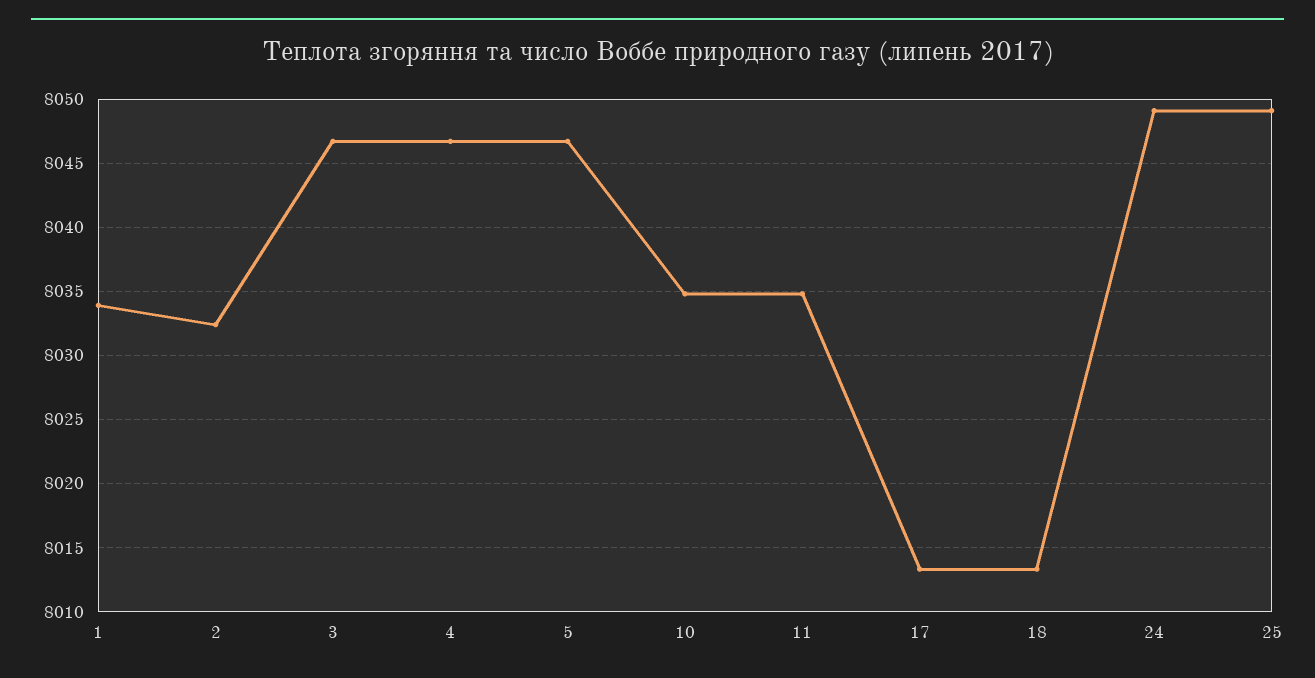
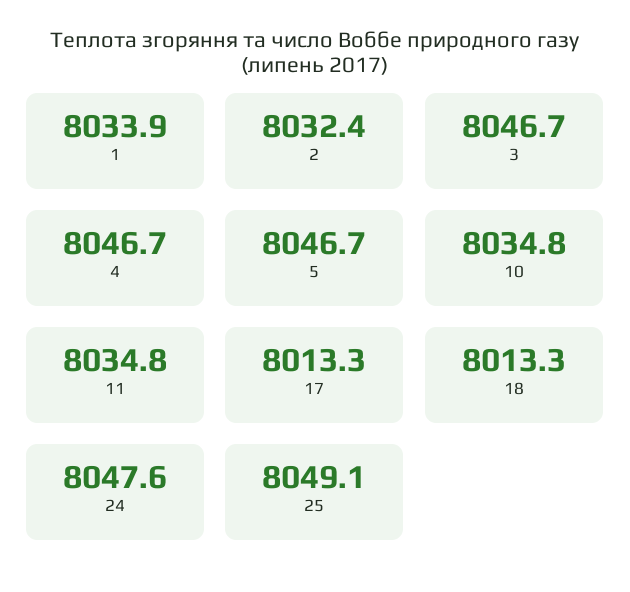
24: 8049 -> 8047.6

